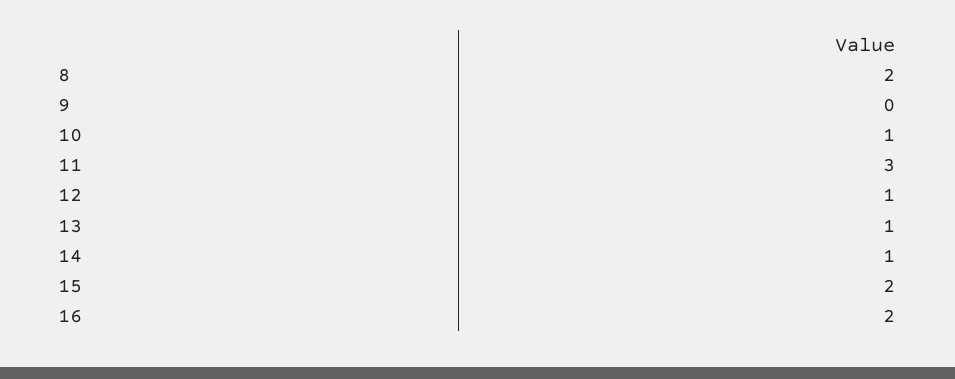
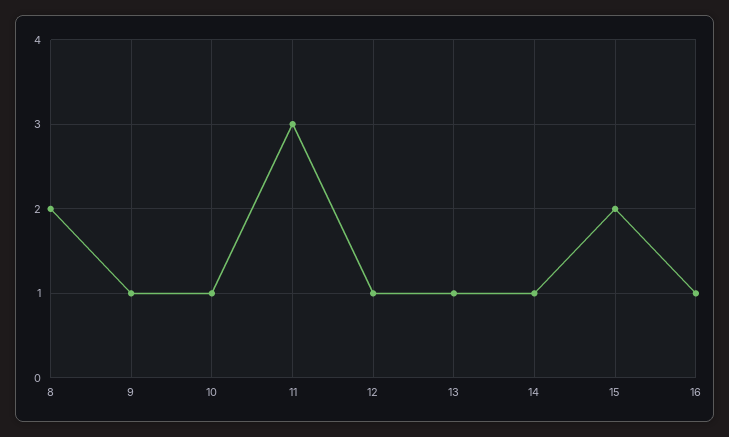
9: 0 -> 1
16: 2 -> 1

